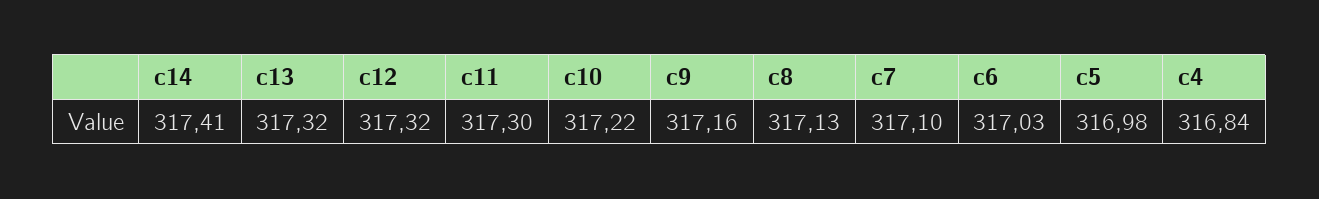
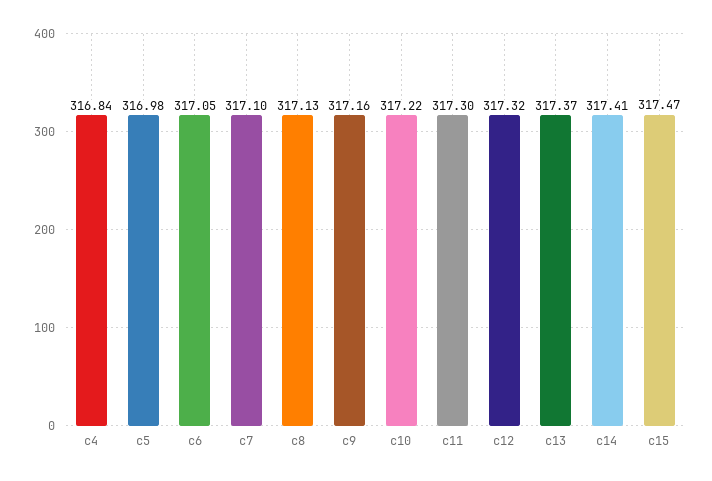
c13: 317.32 -> 317.37
c6: 317.03 -> 317.05
c15: none -> 317.47

